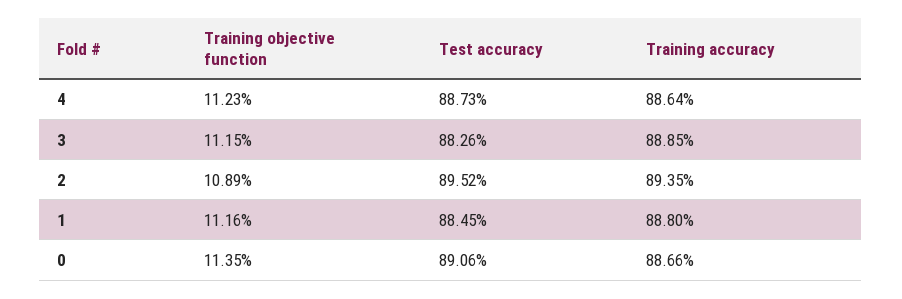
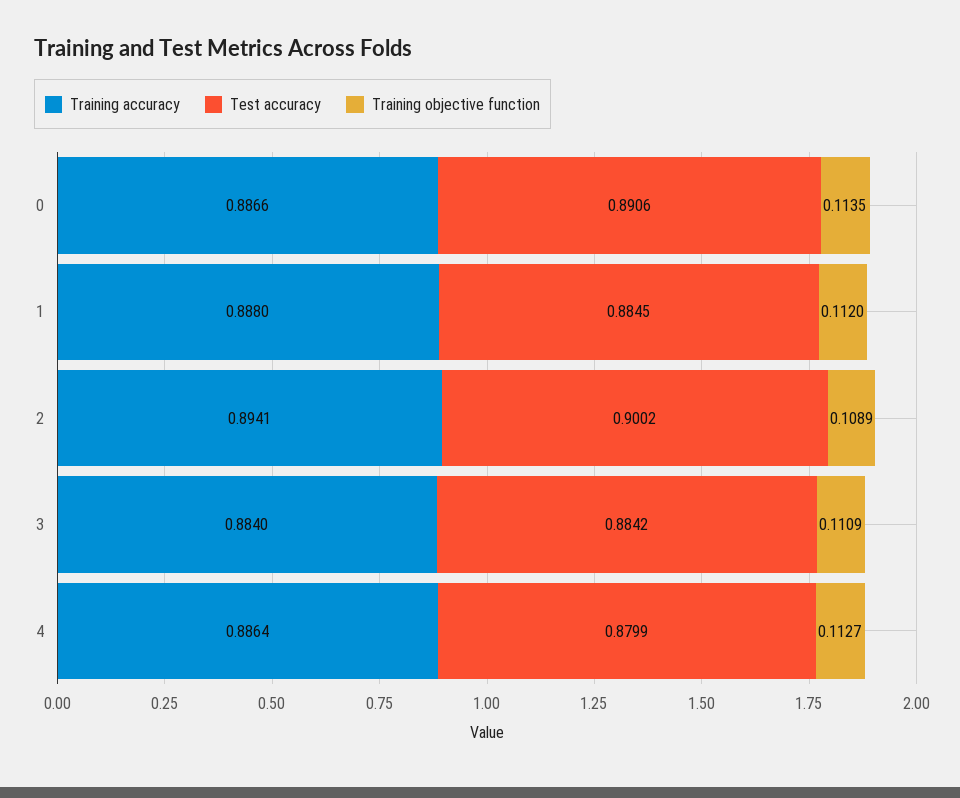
Training objective function, 4: 0.1123 -> 0.1127
Test accuracy, 4: 0.8873 -> 0.8799
Training objective function, 3: 0.1115 -> 0.1109
Test accuracy, 3: 0.8826 -> 0.8842
Training accuracy, 3: 0.8885 -> 0.884
Test accuracy, 2: 0.8952 -> 0.9002
Training accuracy, 2: 0.8935 -> 0.8941
Training objective function, 1: 0.1116 -> 0.112

